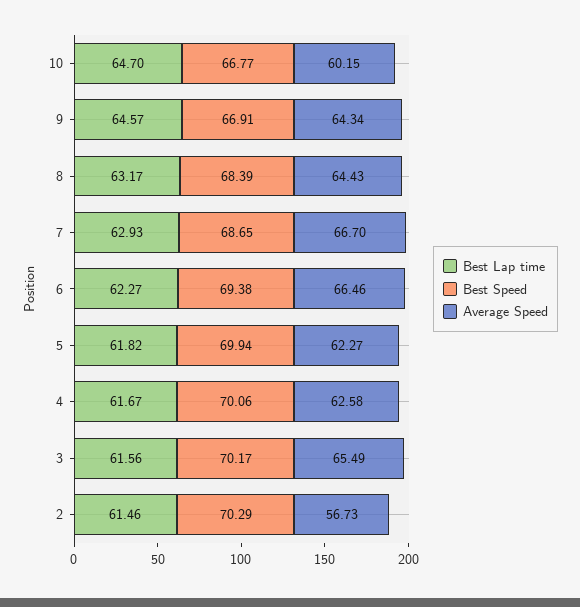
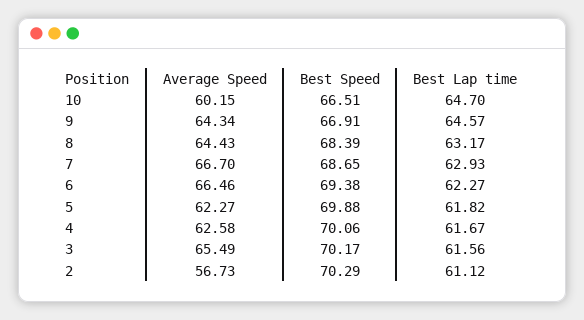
Best Speed, 10: 66.77 -> 66.51
Best Speed, 5: 69.94 -> 69.88
Best Lap time, 2: 61.46 -> 61.12

